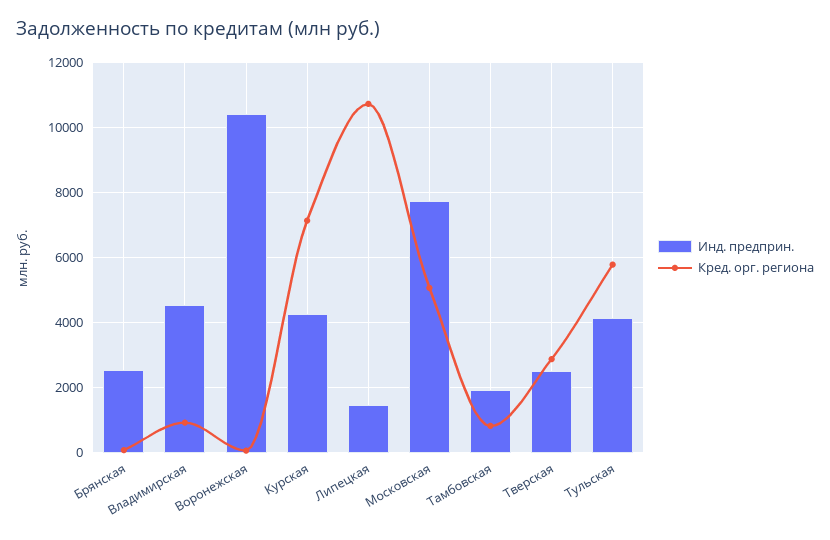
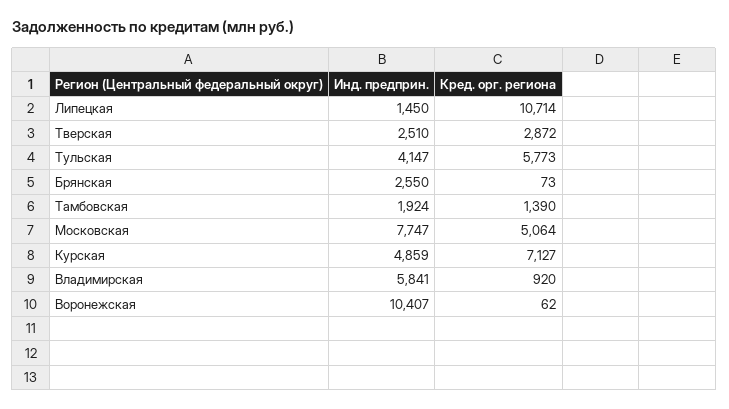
Инд. предприн., Владимирская: 4600 -> 5841
Инд. предприн., Курская: 4200 -> 4859
Кред. орг. региона, Тамбовская: 800 -> 1390

